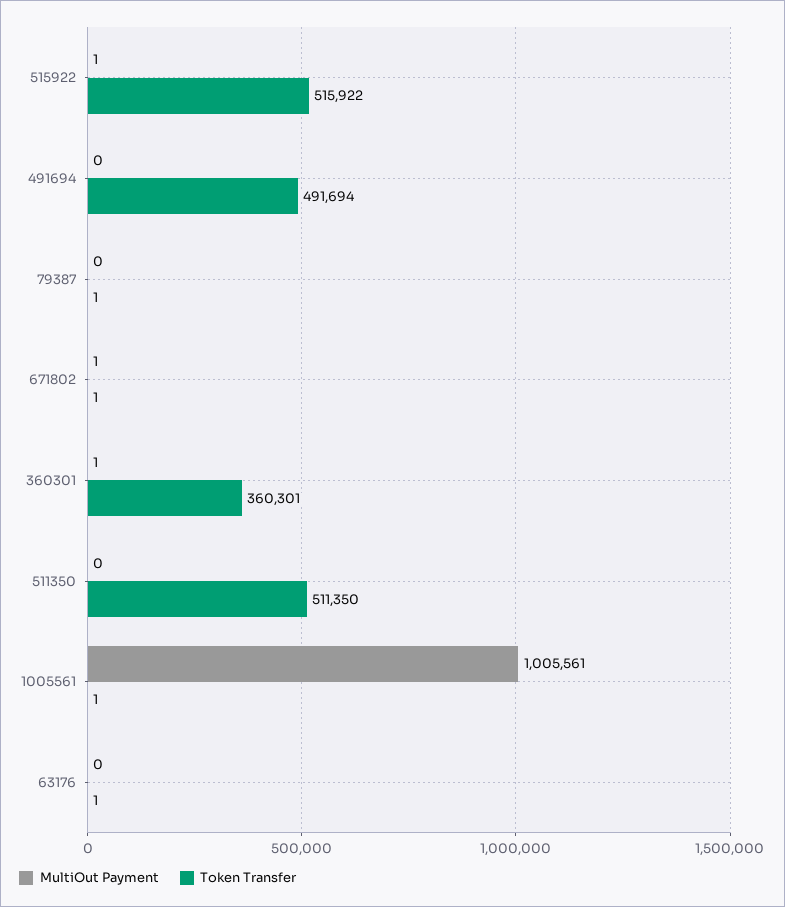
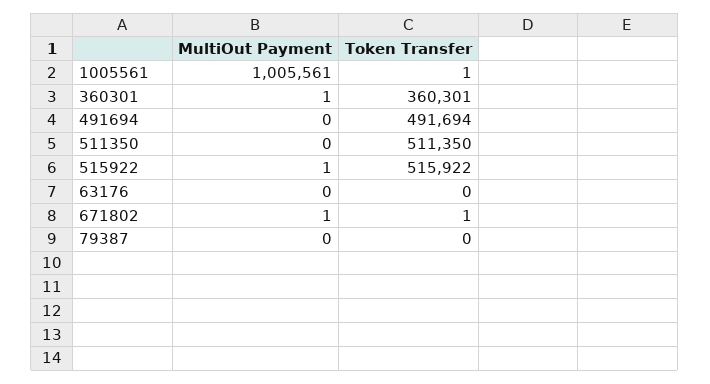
Token Transfer, 79387: 1 -> 0
Token Transfer, 63176: 1 -> 0

